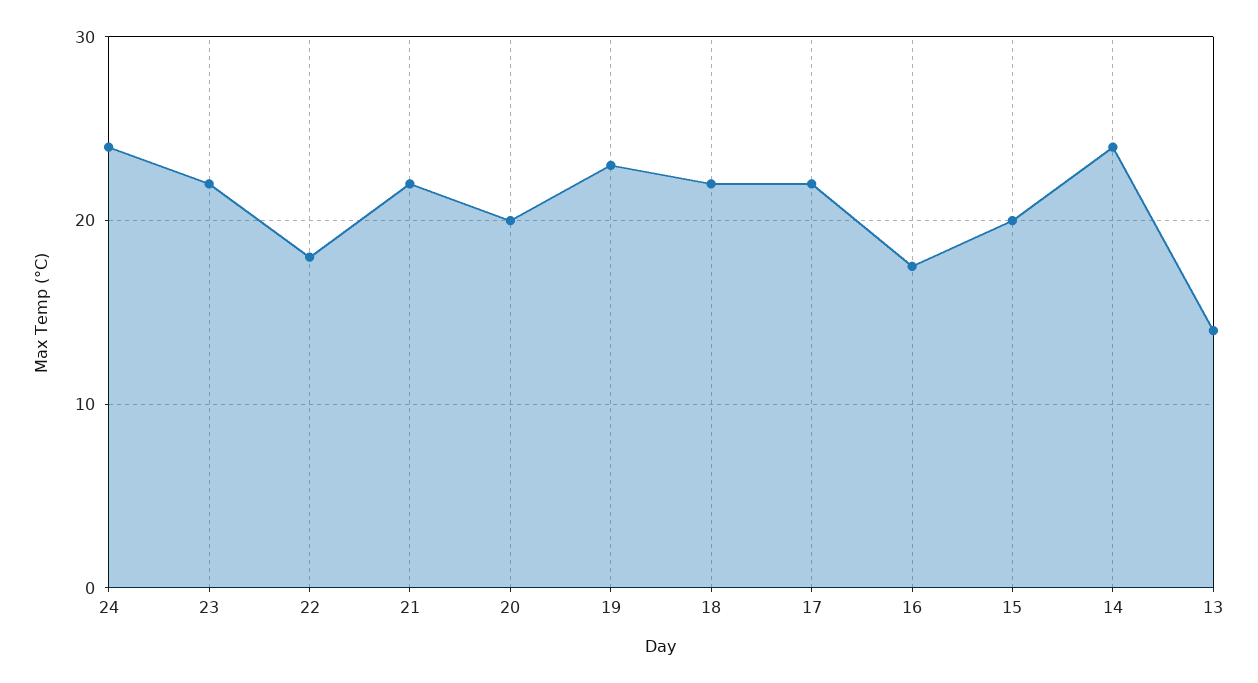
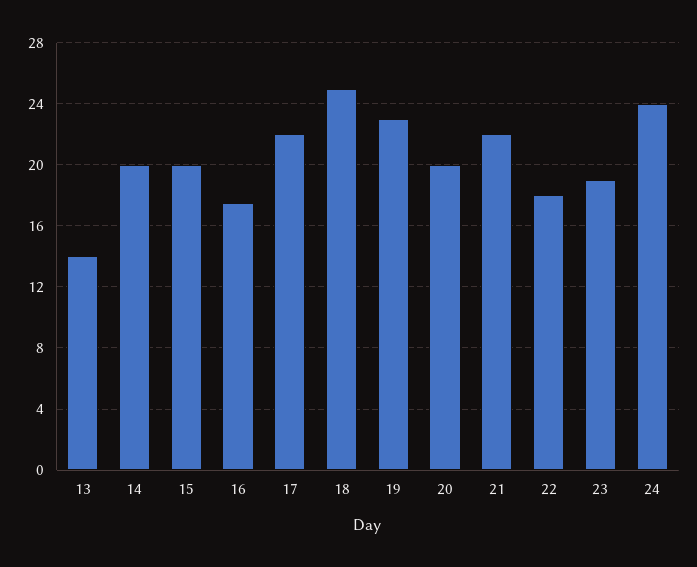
23: 22 -> 19
18: 22 -> 25
14: 24 -> 20

